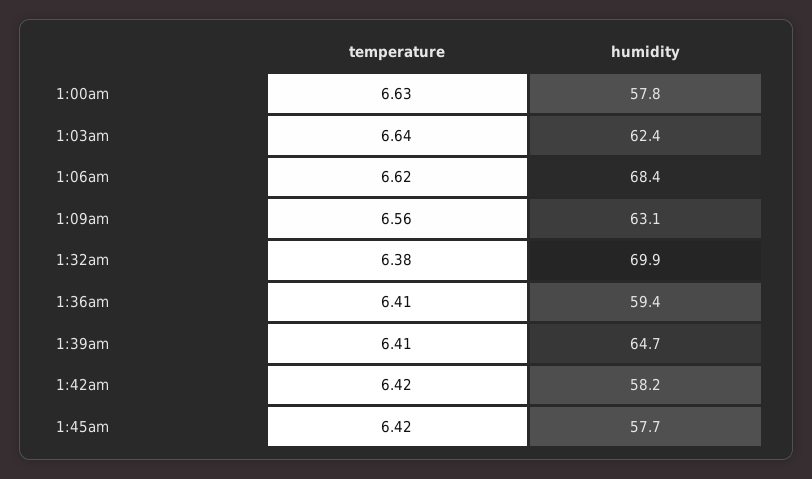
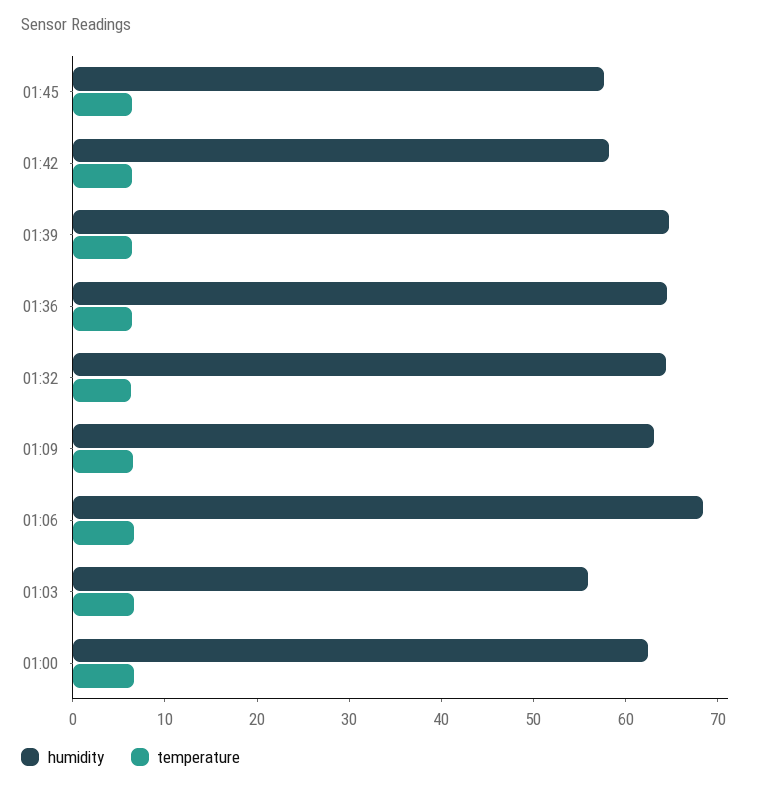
humidity, 1:00am: 57.8 -> 62
humidity, 1:03am: 62.4 -> 56
humidity, 1:32am: 69.9 -> 64
humidity, 1:36am: 59.4 -> 64

